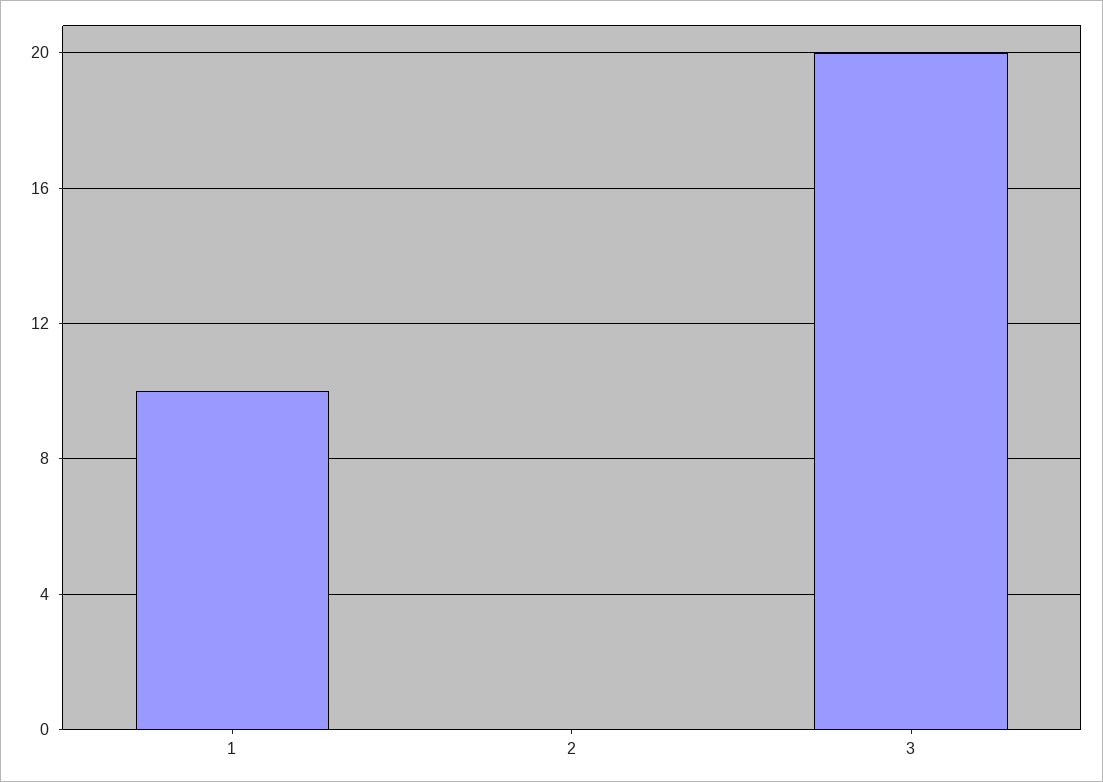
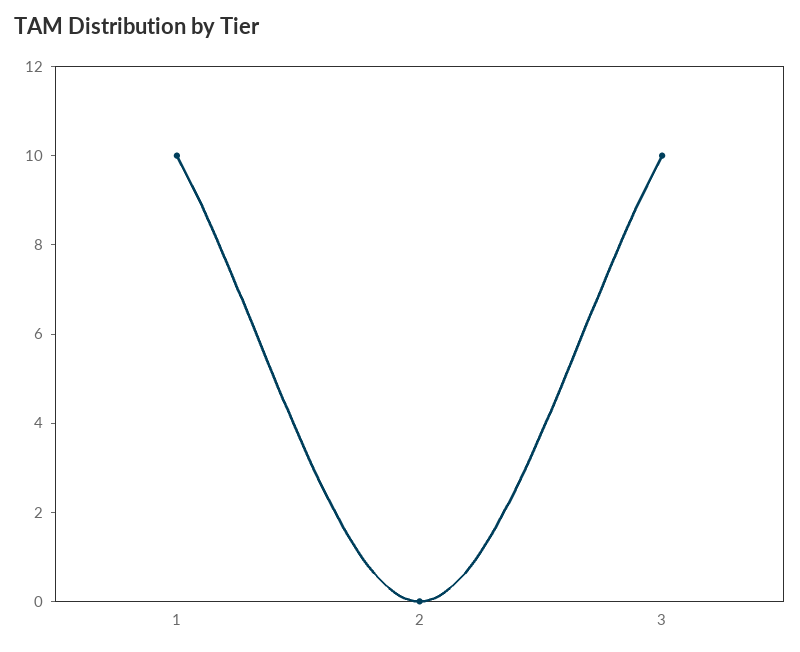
3: 20 -> 10

